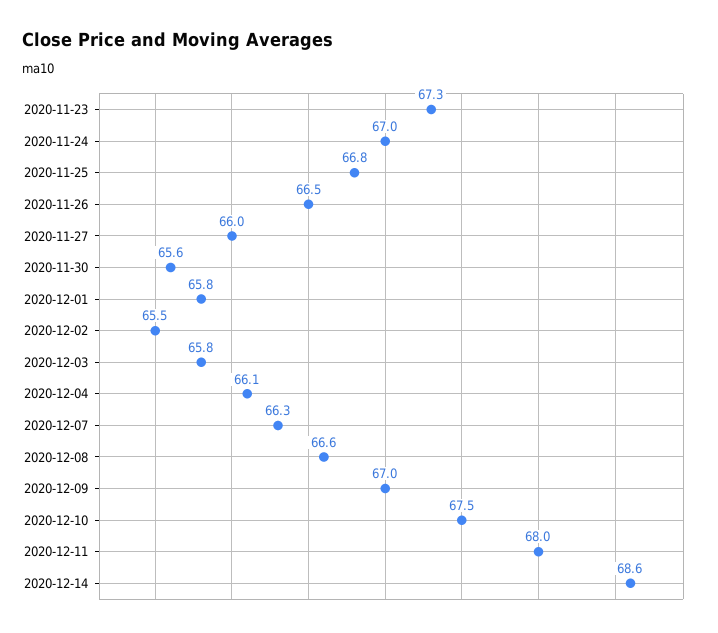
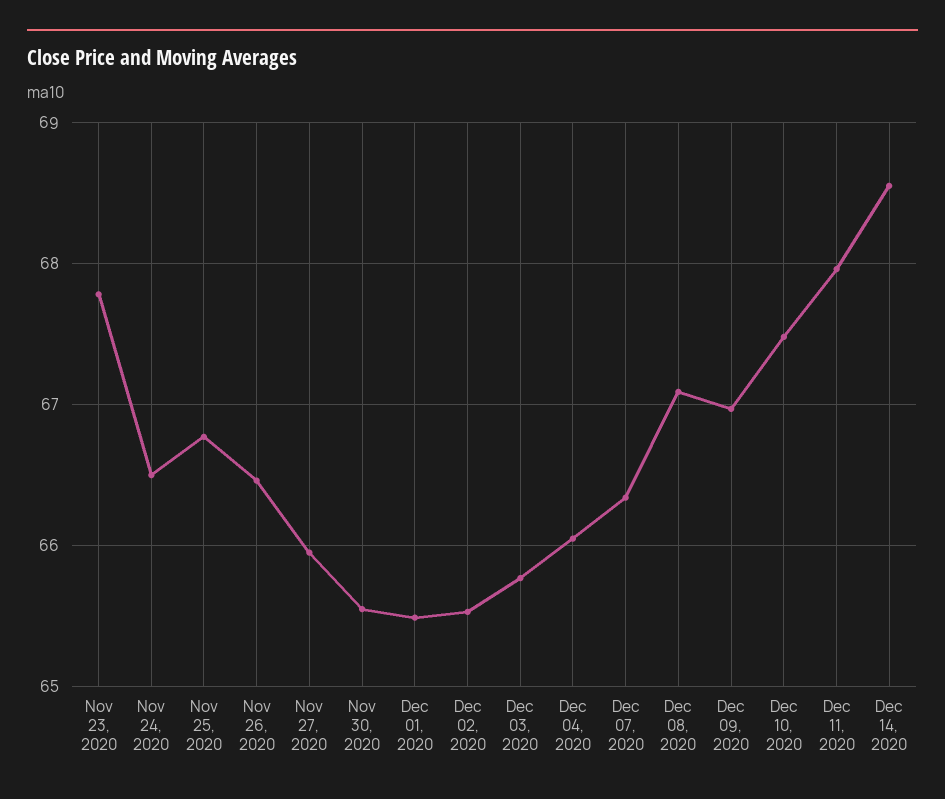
2020-11-23: 67.3 -> 67.8
2020-11-24: 67 -> 66.5
2020-12-01: 65.8 -> 65.5
2020-12-08: 66.6 -> 67.1

